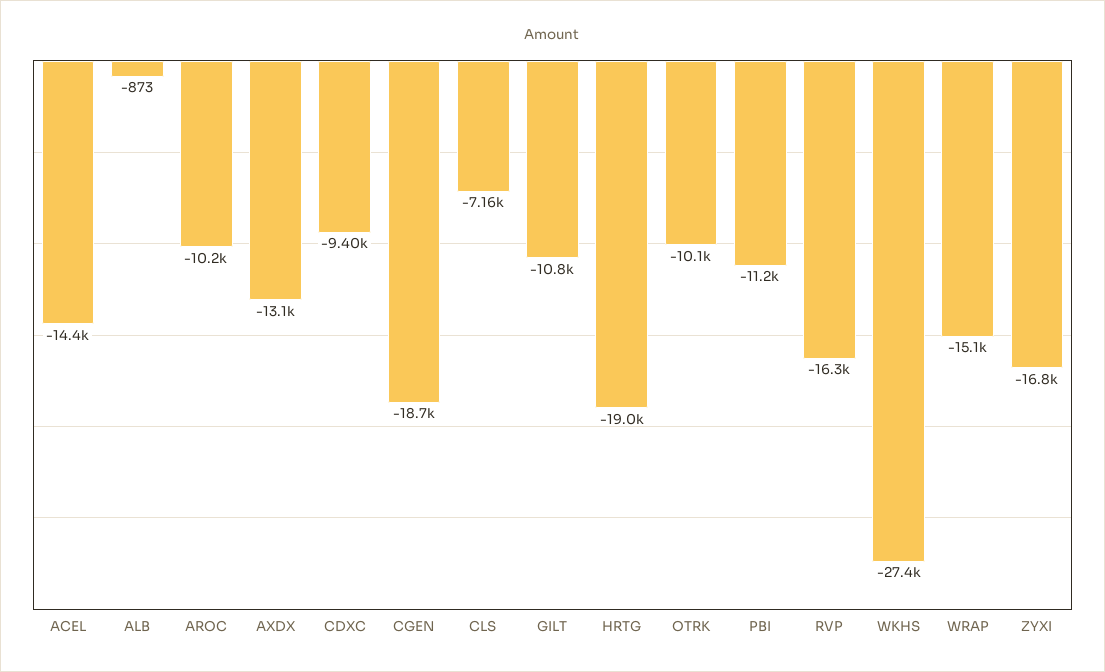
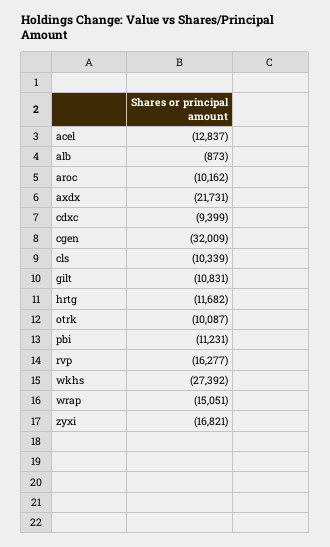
ACEL: -14400 -> -12837
AXDX: -13100 -> -21731
CGEN: -18700 -> -32009
CLS: -7160 -> -10339
HRTG: -19000 -> -11682

